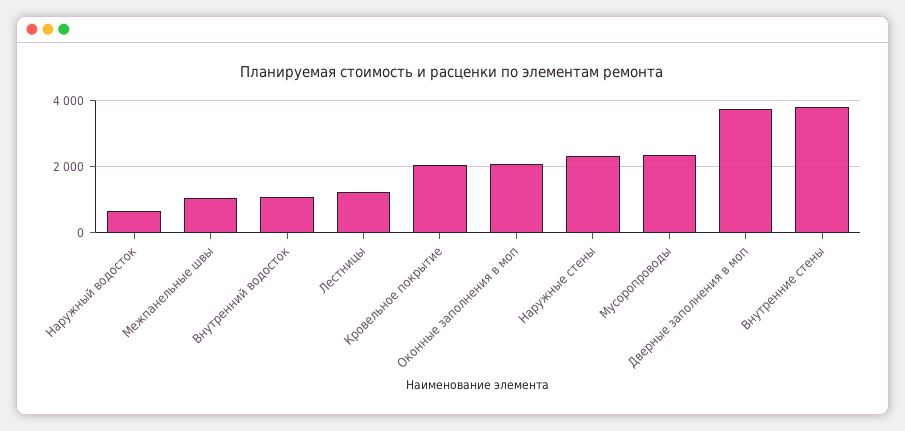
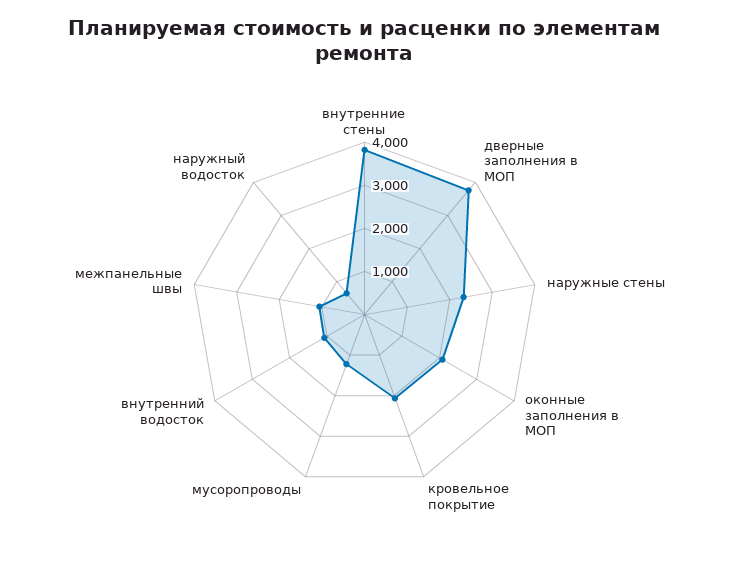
Лестницы: 1200 -> none
Мусоропроводы: 2400 -> 1200

